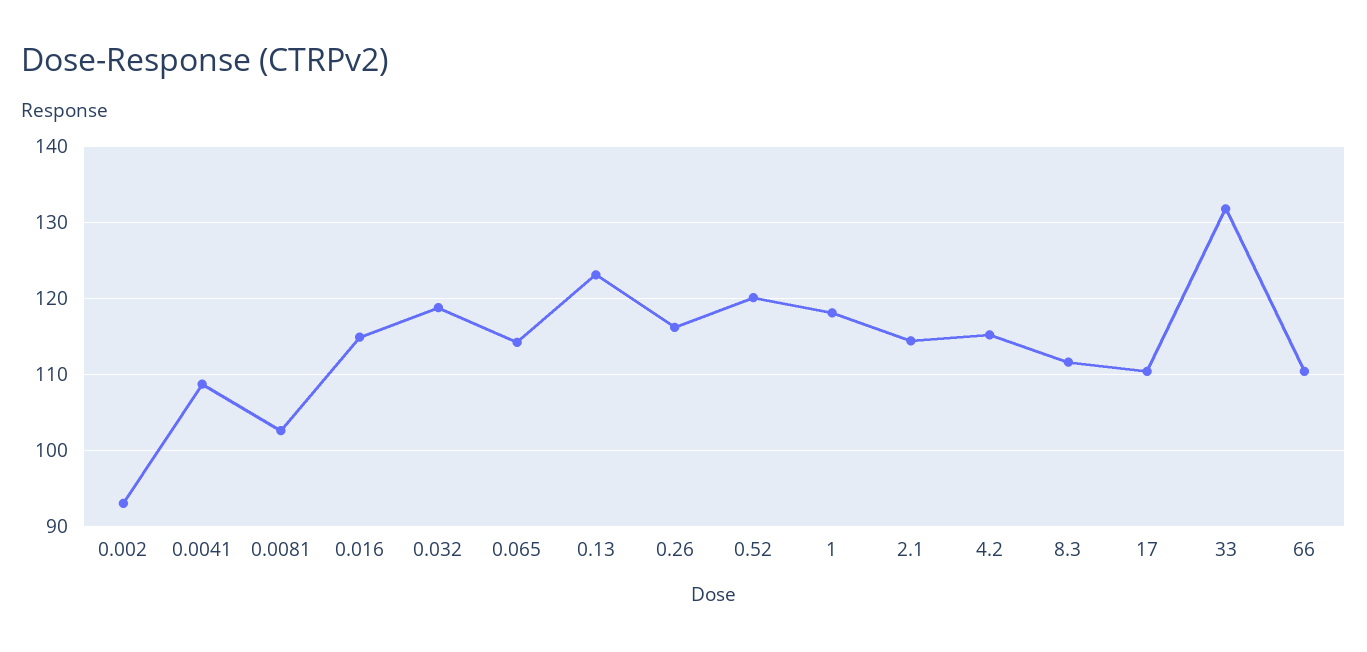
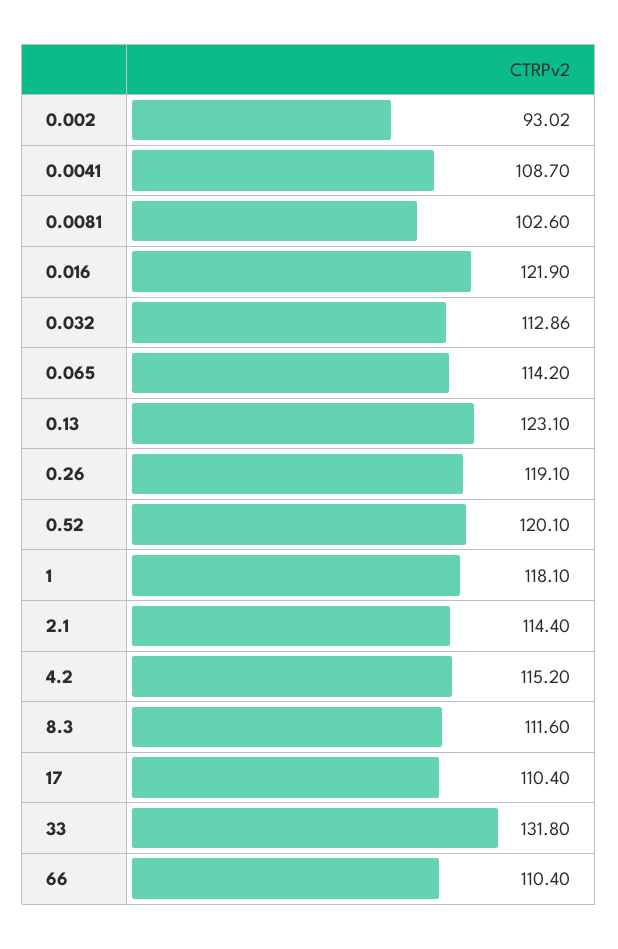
0.016: 115 -> 121.9
0.032: 119 -> 112.86
0.26: 116 -> 119.1

